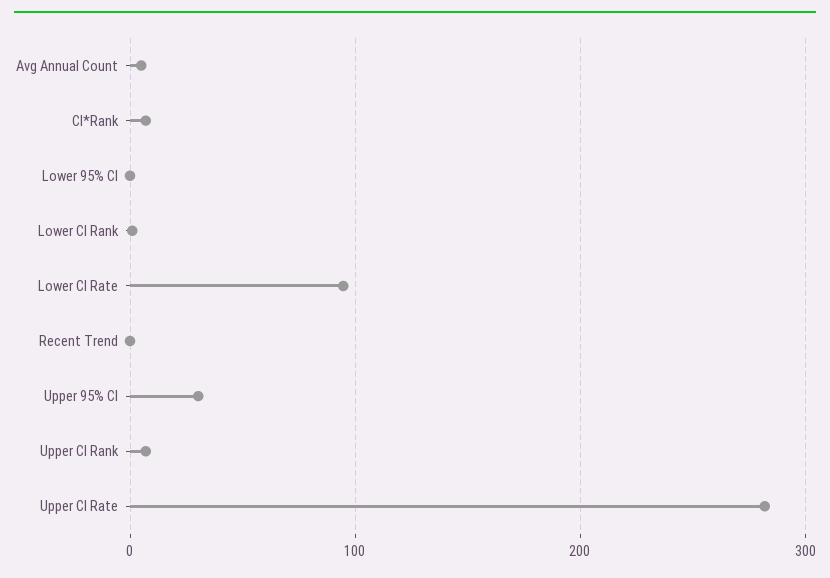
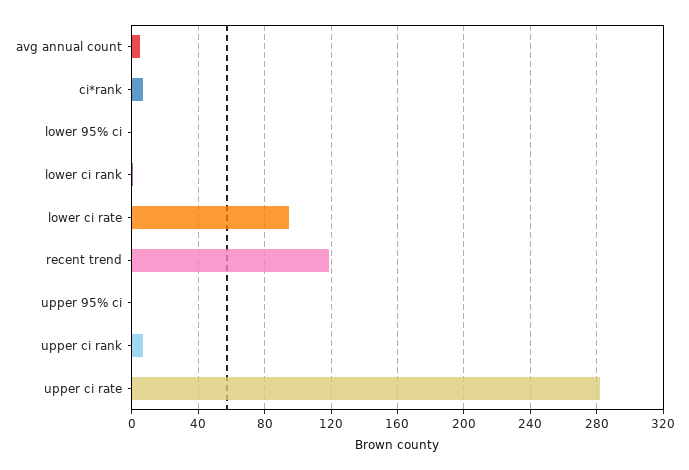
Recent Trend: 0 -> 120
Upper 95% CI: 30 -> 0

